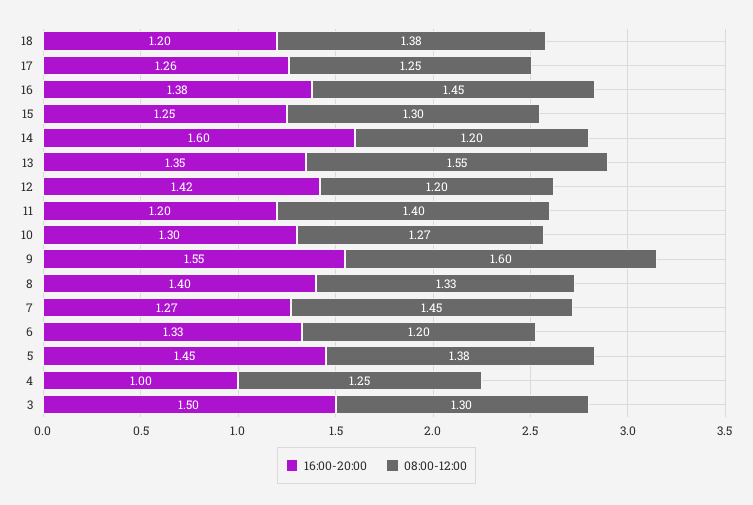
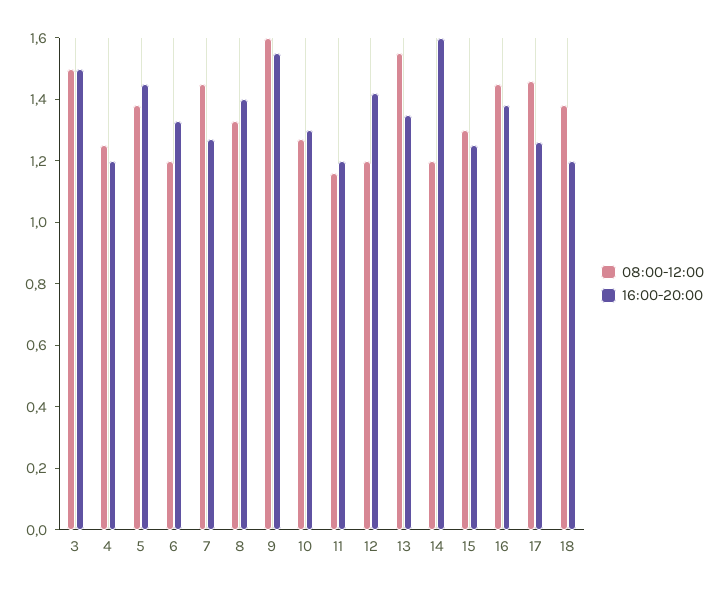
08:00-12:00, 17: 1.25 -> 1.45
08:00-12:00, 11: 1.4 -> 1.15
16:00-20:00, 4: 1 -> 1.2
08:00-12:00, 3: 1.3 -> 1.5

